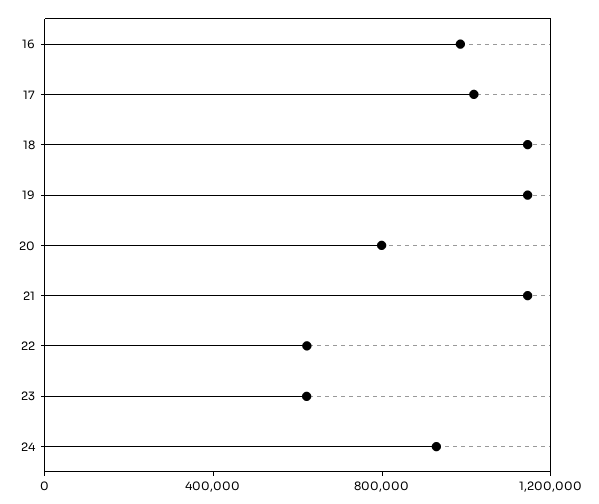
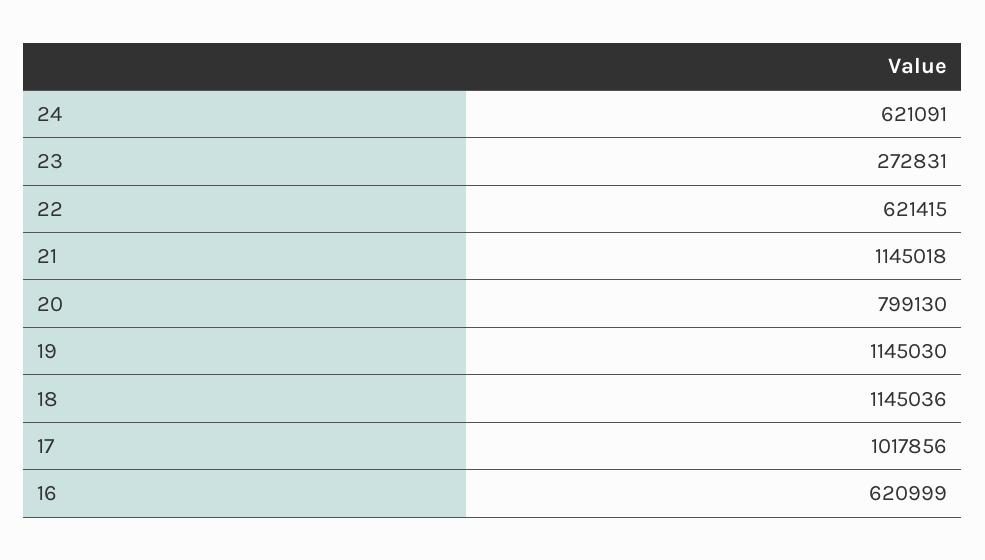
16: 1000000 -> 620999
23: 600000 -> 272831
24: 900000 -> 621091

